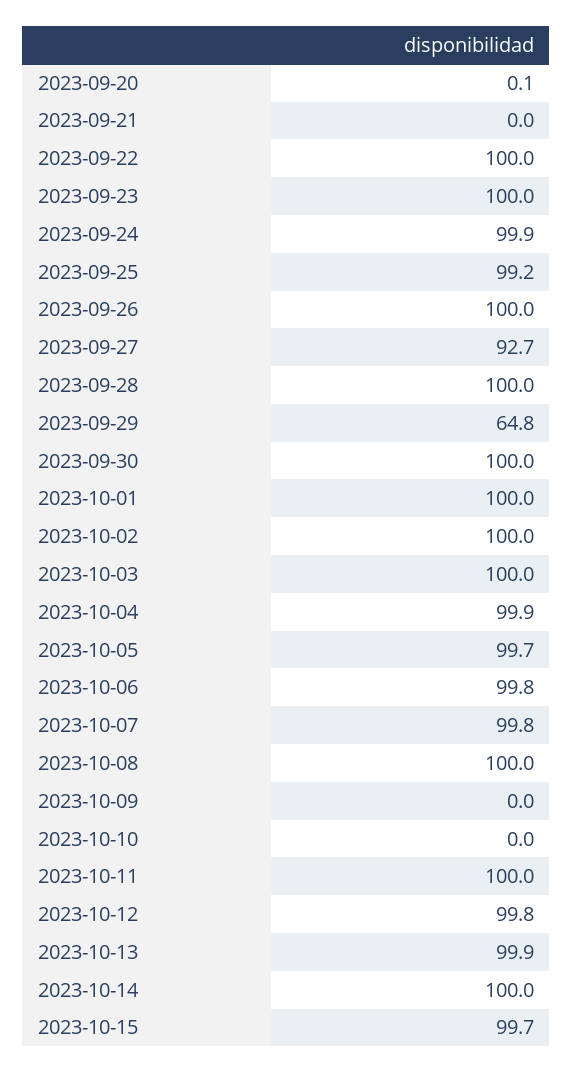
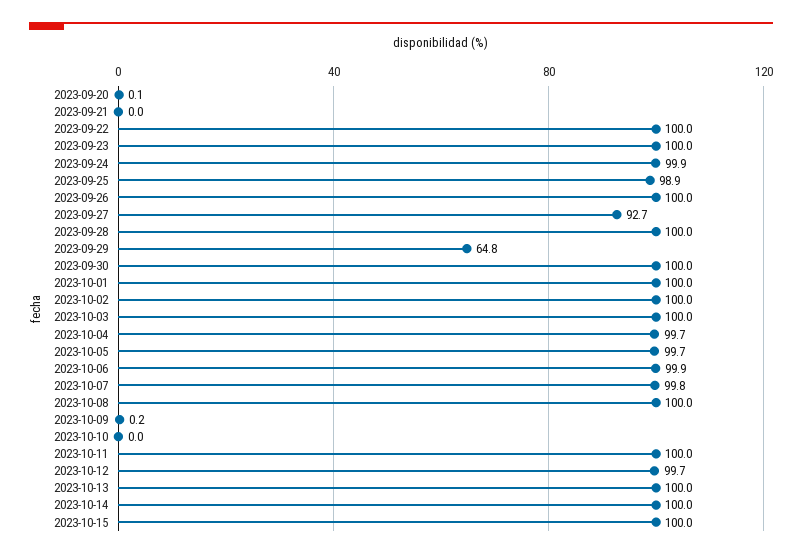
2023-09-25: 99.2 -> 98.9
2023-10-04: 99.9 -> 99.7
2023-10-06: 99.8 -> 99.9
2023-10-09: 0 -> 0.2
2023-10-12: 99.8 -> 99.7
2023-10-13: 99.9 -> 100
2023-10-15: 99.7 -> 100

